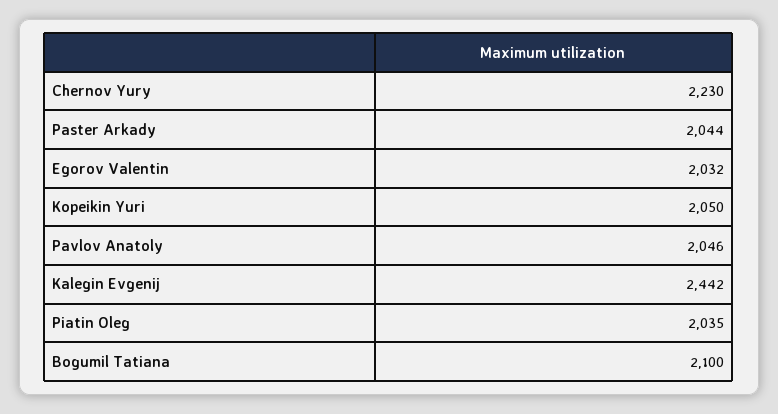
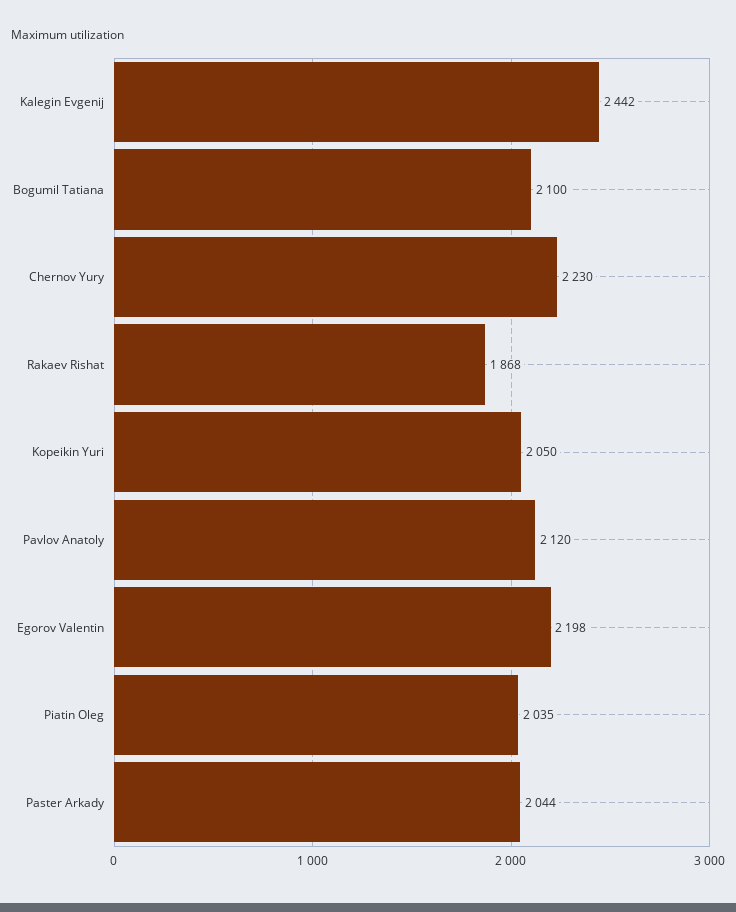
Egorov Valentin: 2032 -> 2198
Pavlov Anatoly: 2046 -> 2120
Rakaev Rishat: none -> 1868

